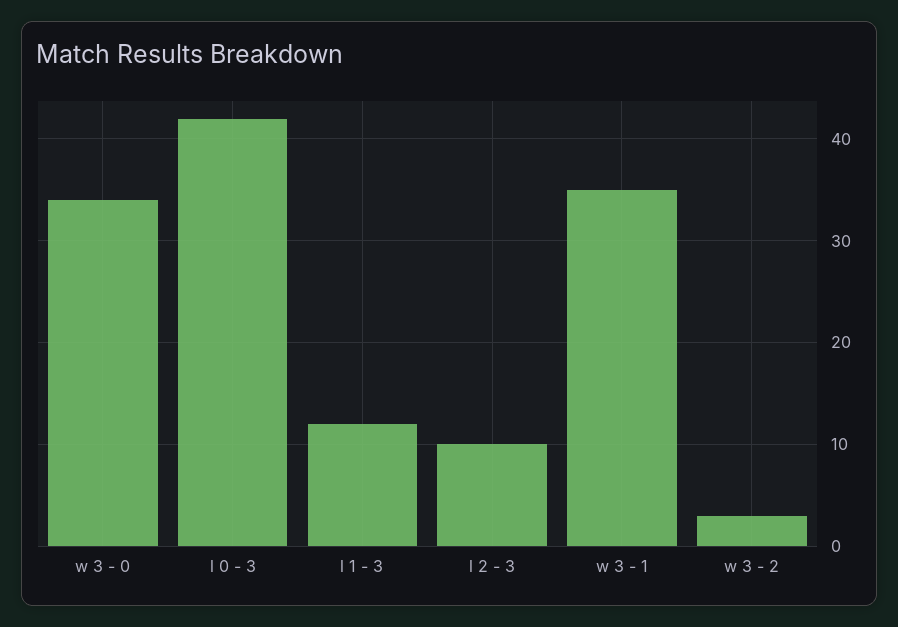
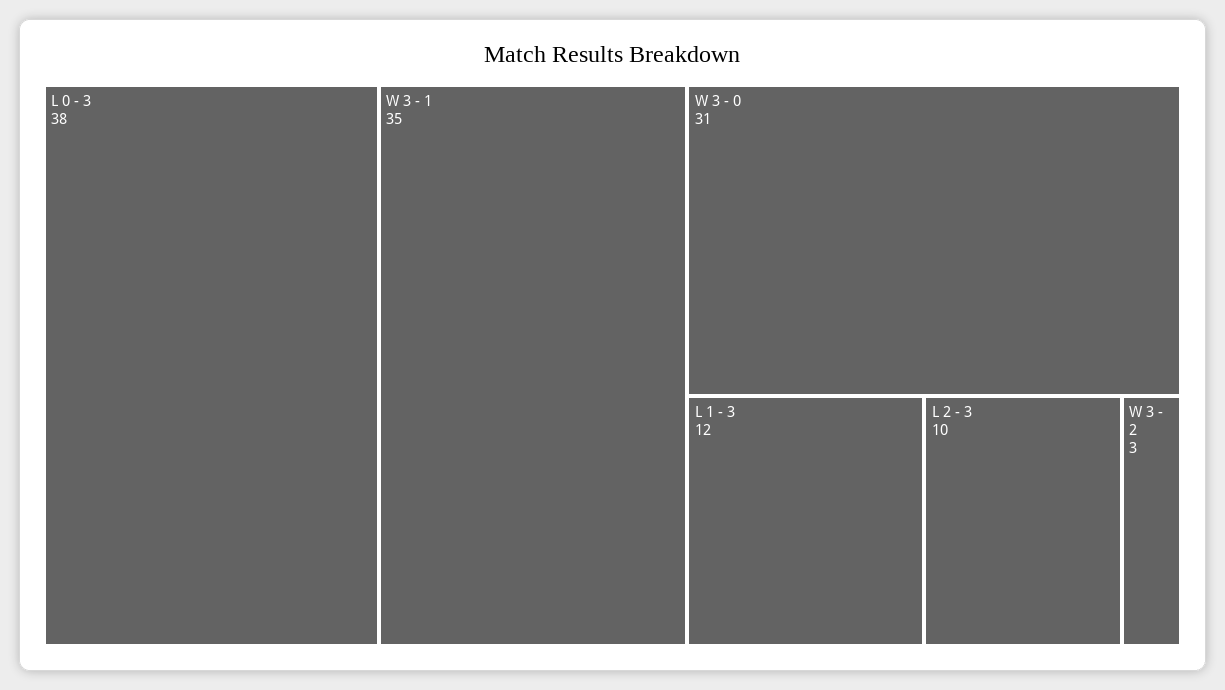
w 3 - 0: 34 -> 31
l 0 - 3: 42 -> 38

